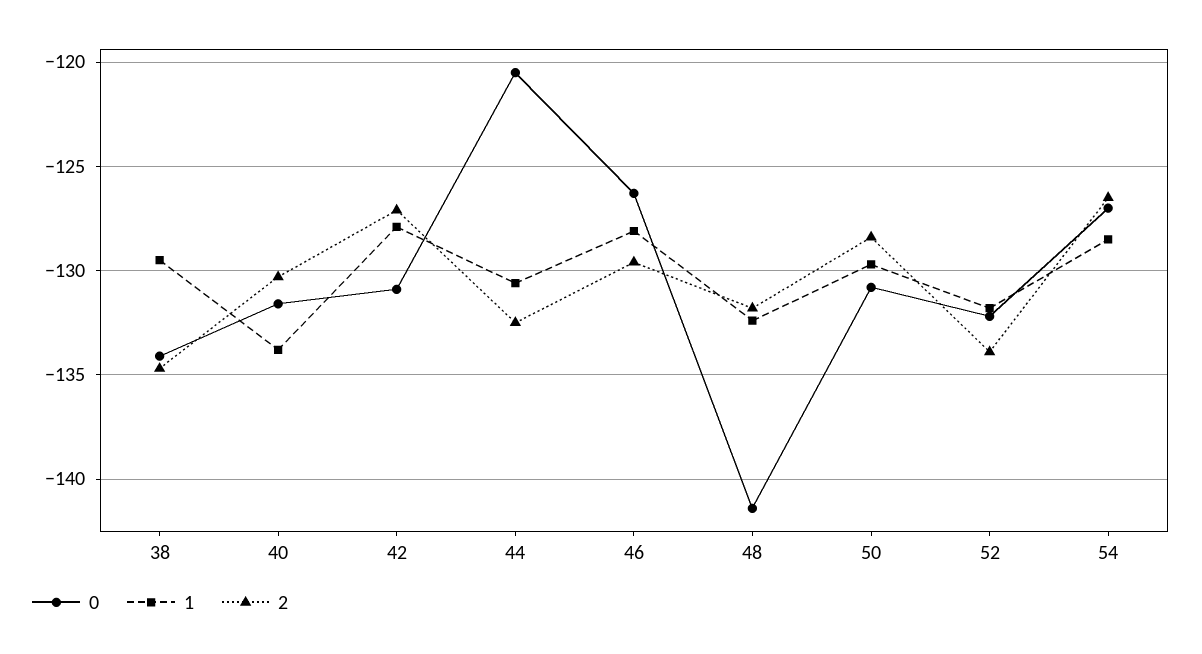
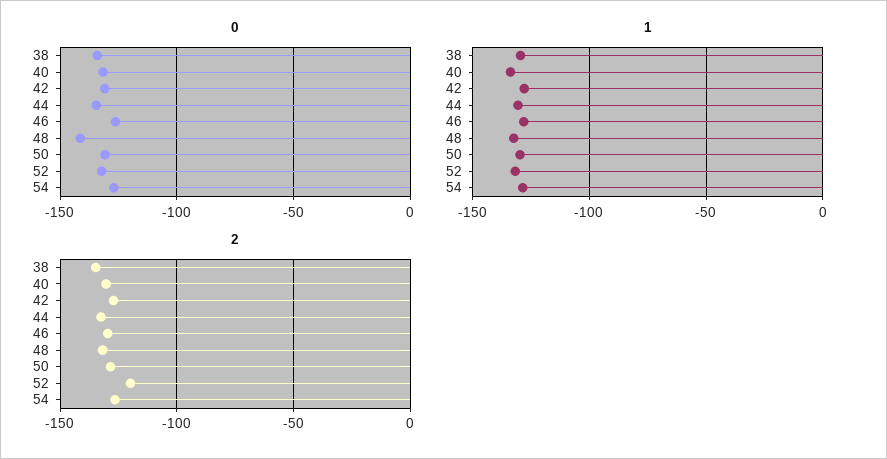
0, 44: -120.5 -> -135
2, 52: -134 -> -120

